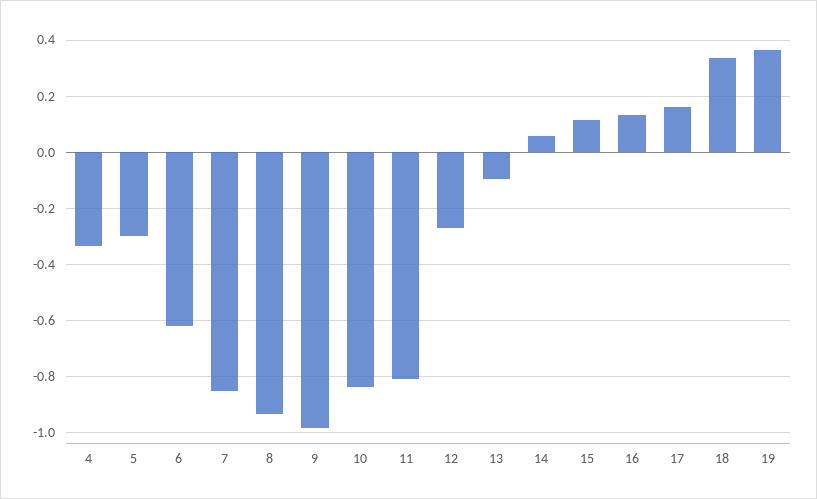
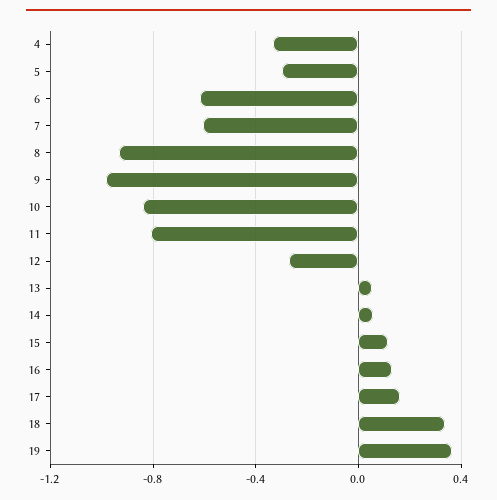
7: -0.85 -> -0.6
13: -0.1 -> 0.05

